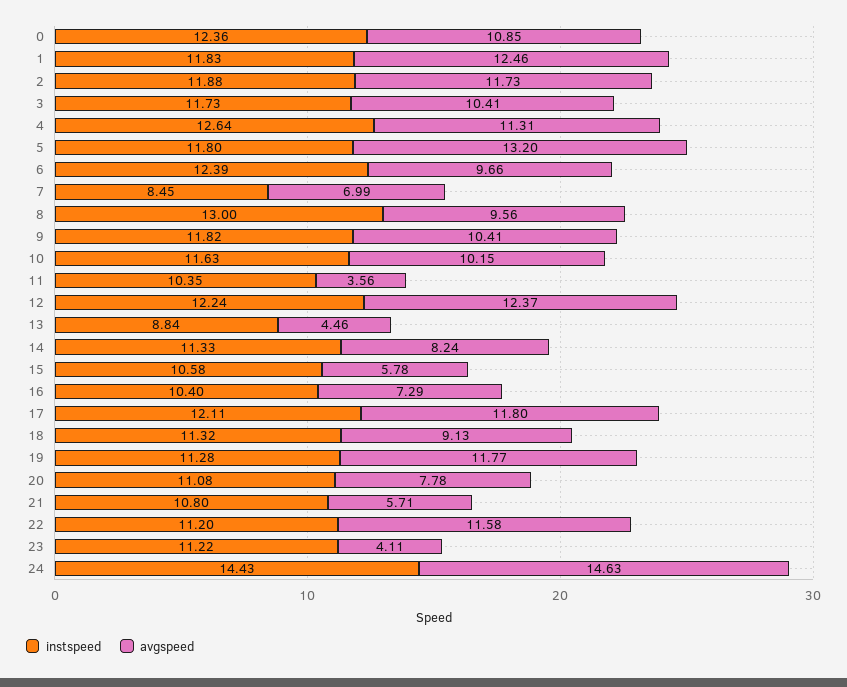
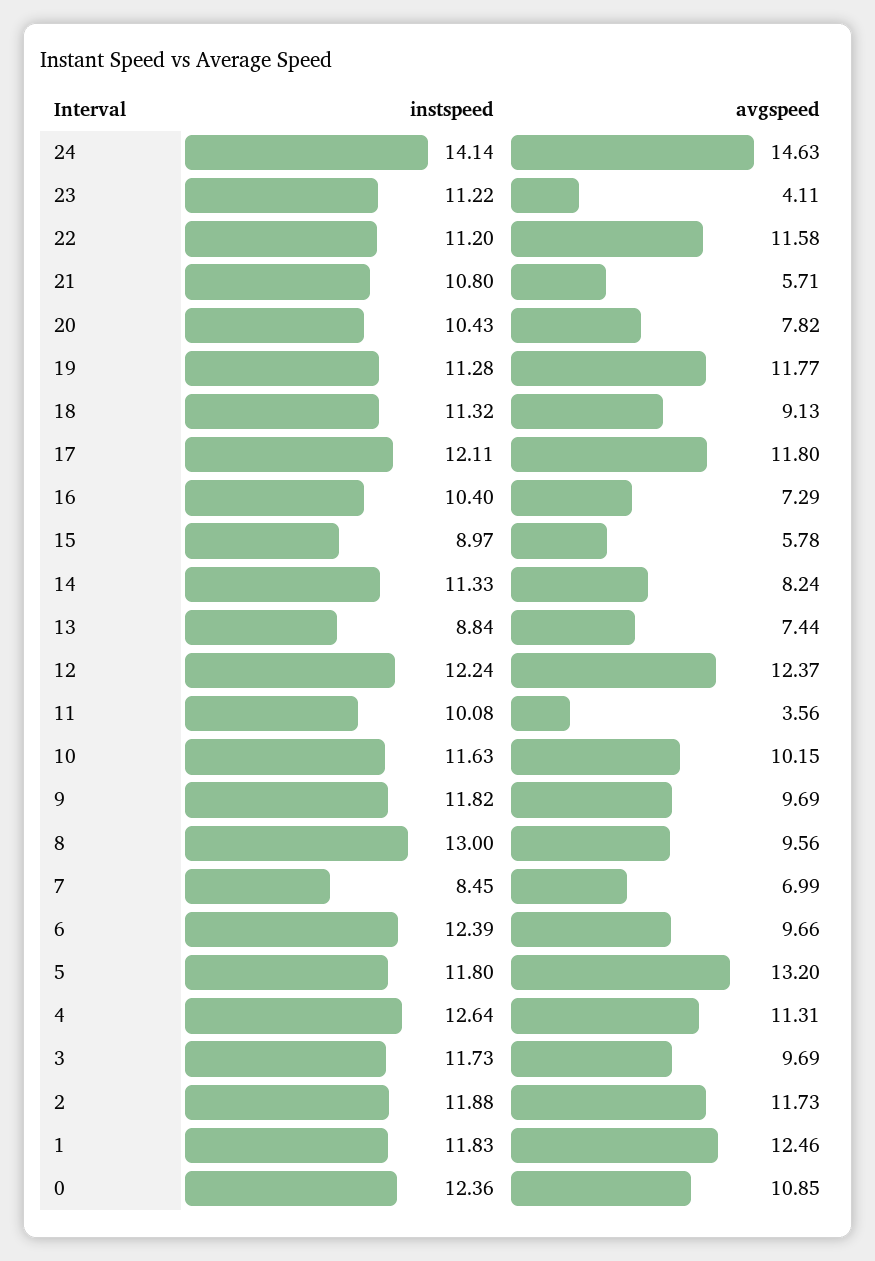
avgspeed, 3: 10.41 -> 9.69
avgspeed, 9: 10.41 -> 9.69
instspeed, 11: 10.35 -> 10.08
avgspeed, 13: 4.46 -> 7.44
instspeed, 15: 10.58 -> 8.97
instspeed, 20: 11.08 -> 10.43
avgspeed, 20: 7.78 -> 7.82
instspeed, 24: 14.43 -> 14.14

